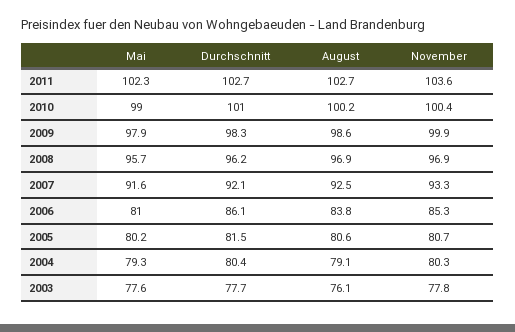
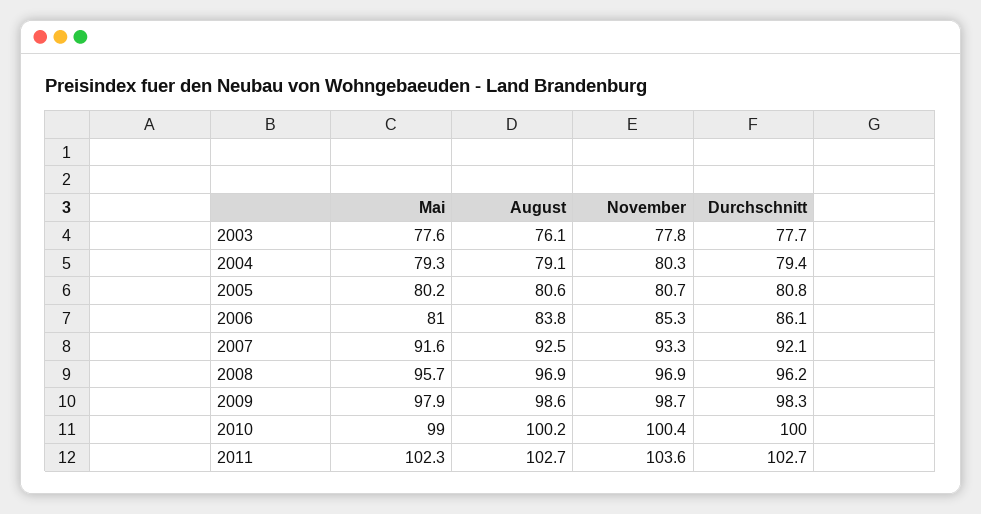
Durchschnitt, 2010: 101 -> 100
November, 2009: 99.9 -> 98.7
Durchschnitt, 2005: 81.5 -> 80.8
Durchschnitt, 2004: 80.4 -> 79.4

